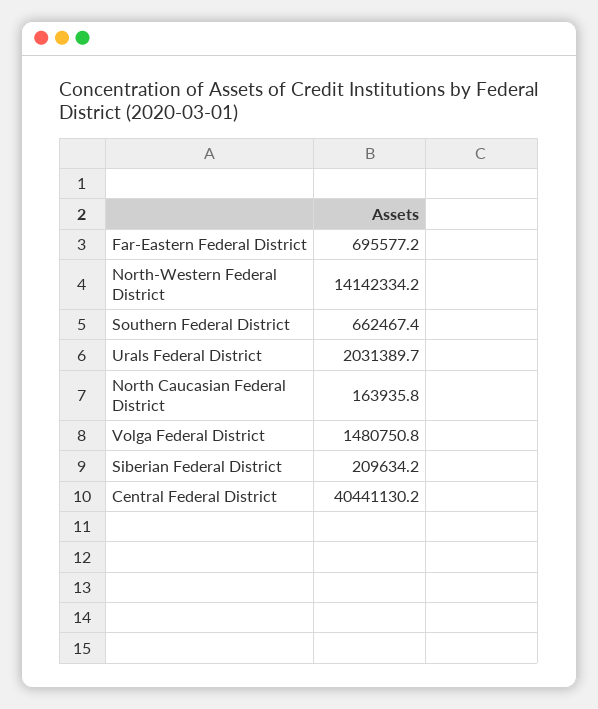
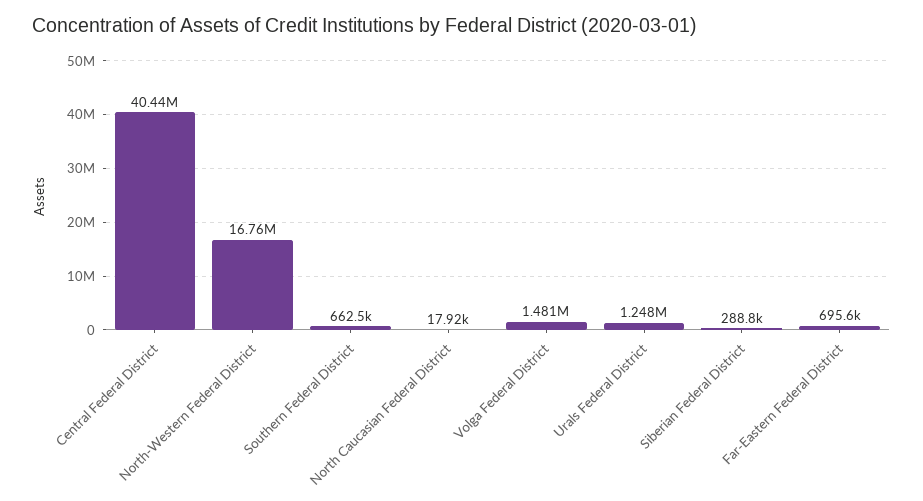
North-Western Federal District: 14142334.2 -> 16760000
Urals Federal District: 2031389.7 -> 1248000
North Caucasian Federal District: 163935.8 -> 17920
Siberian Federal District: 209634.2 -> 288800

